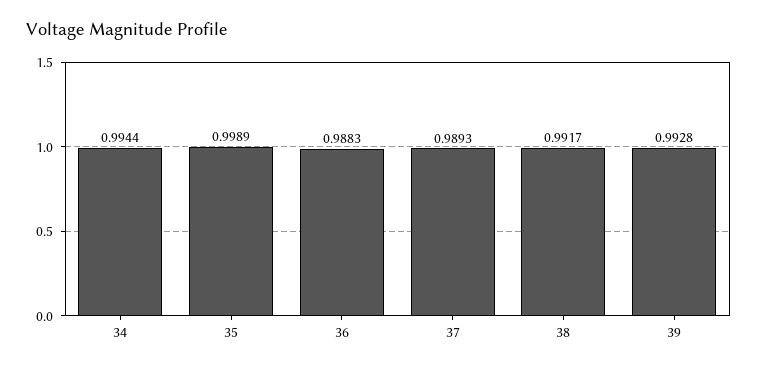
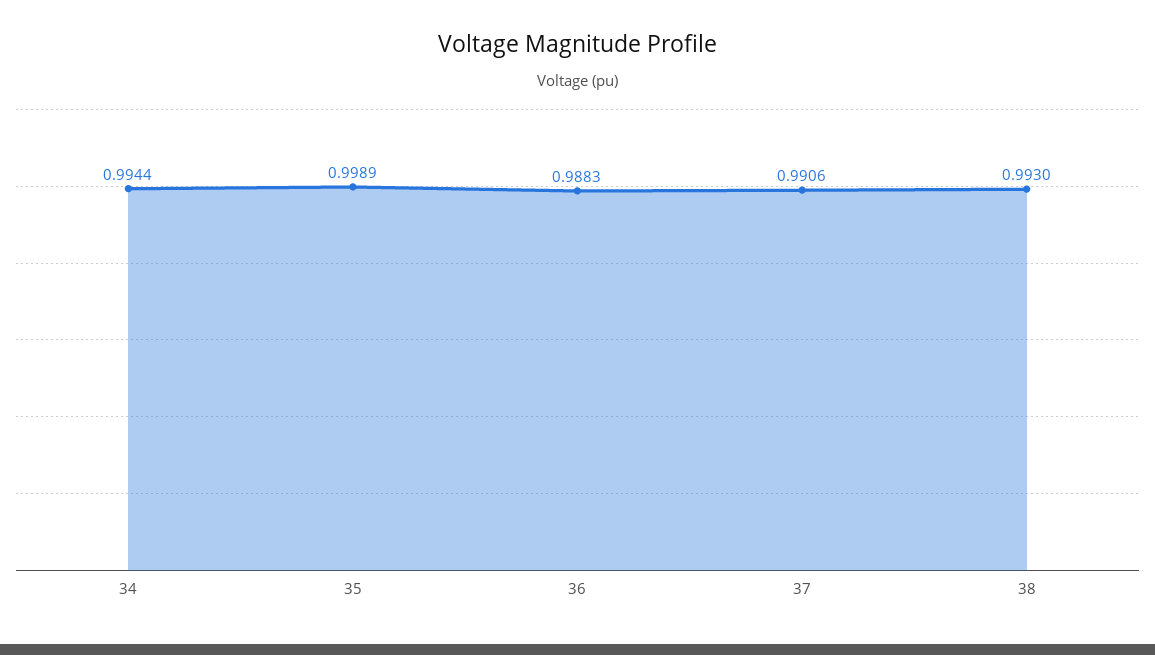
37: 0.9893 -> 0.9906
38: 0.9917 -> 0.993
39: 0.9928 -> none

